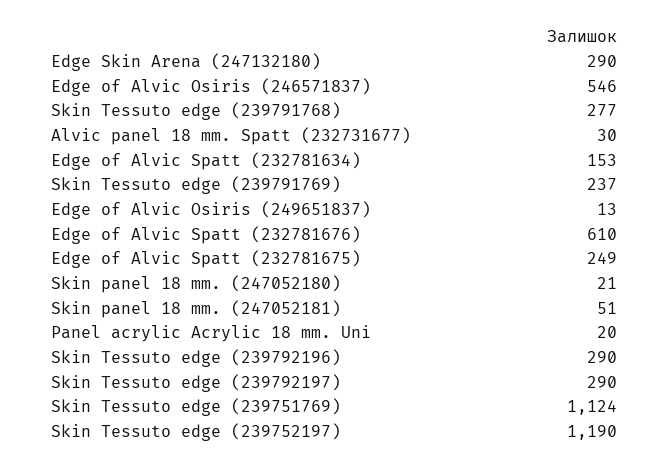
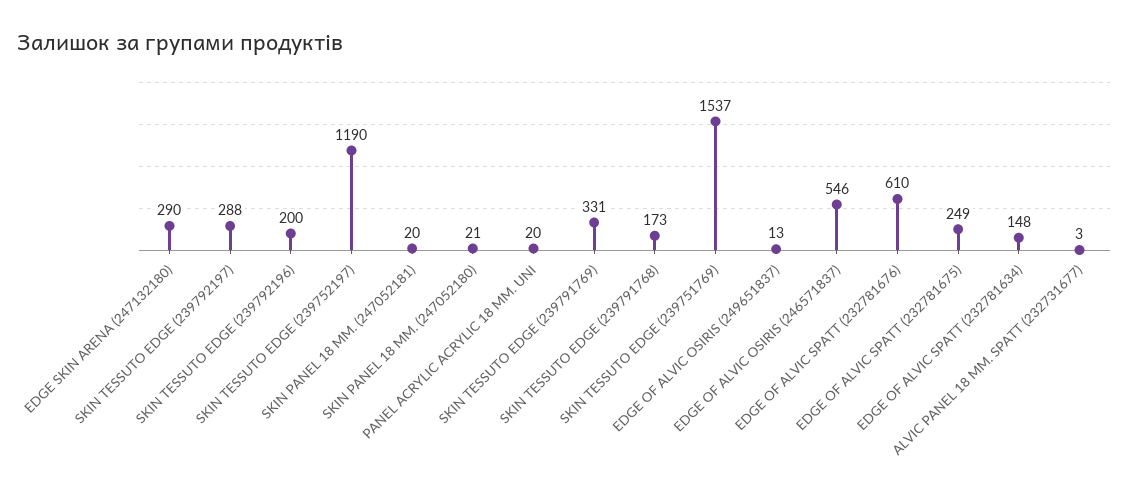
Skin Tessuto edge (239791768): 277 -> 173
Alvic panel 18 mm. Spatt (232731677): 30 -> 3
Edge of Alvic Spatt (232781634): 153 -> 148
Skin Tessuto edge (239791769): 237 -> 331
Skin panel 18 mm. (247052181): 51 -> 20
Skin Tessuto edge (239792196): 290 -> 200
Skin Tessuto edge (239792197): 290 -> 288
Skin Tessuto edge (239751769): 1124 -> 1537

